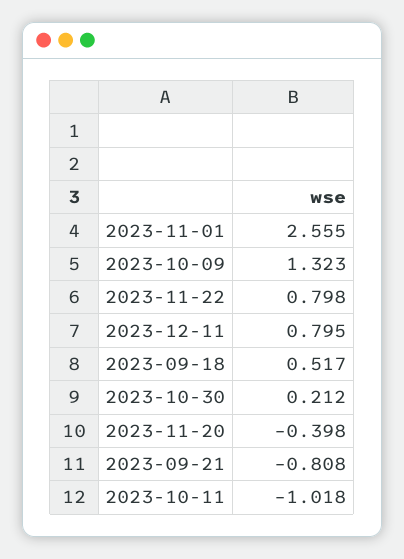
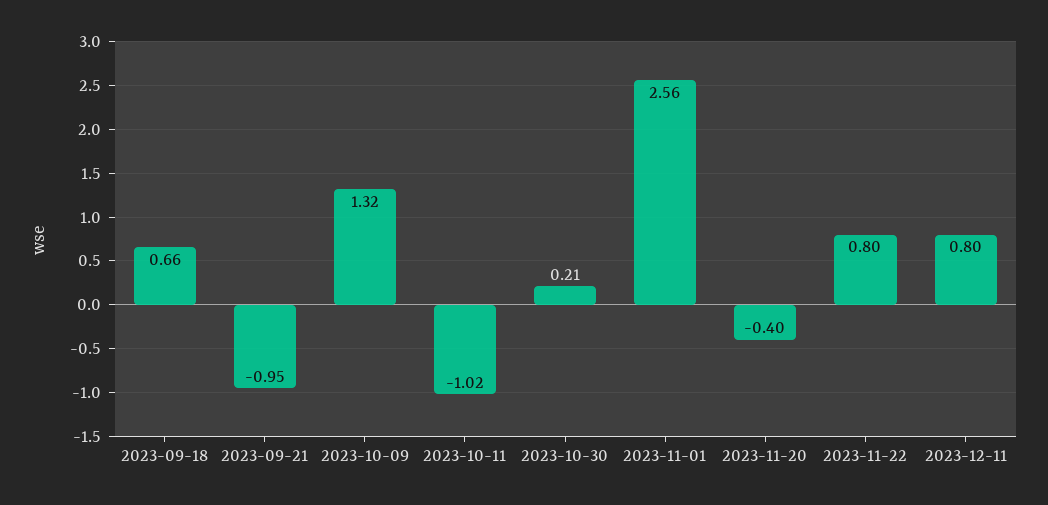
2023-09-18: 0.517 -> 0.66
2023-09-21: -0.808 -> -0.95

